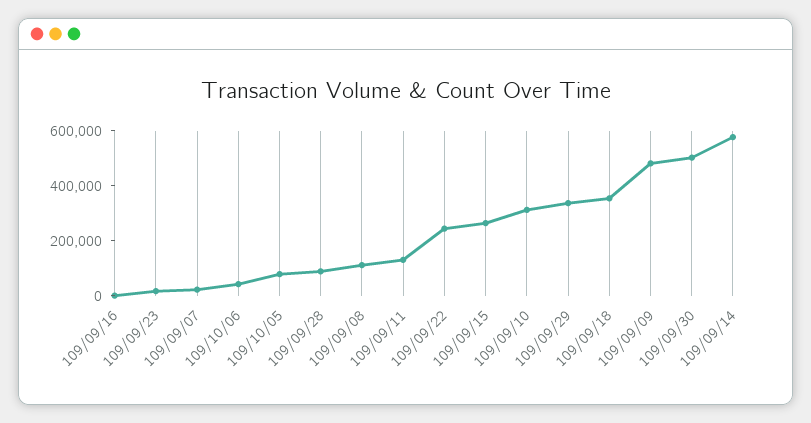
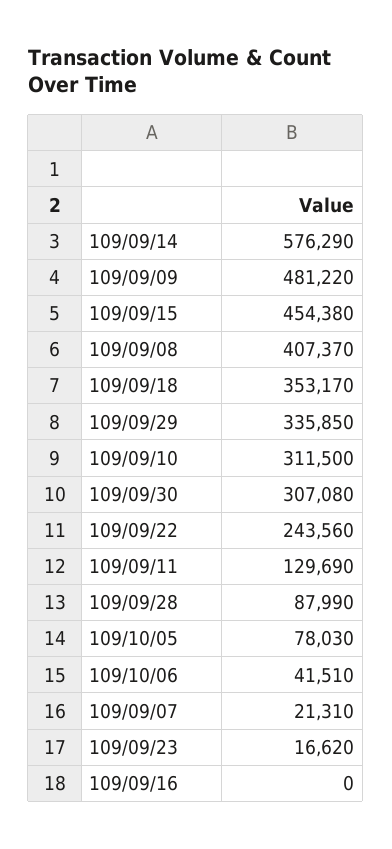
109/09/08: 100000 -> 407370
109/09/15: 250000 -> 454380
109/09/30: 500000 -> 307080

